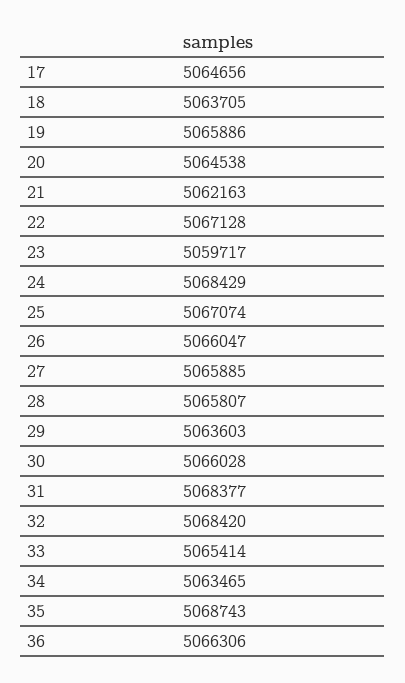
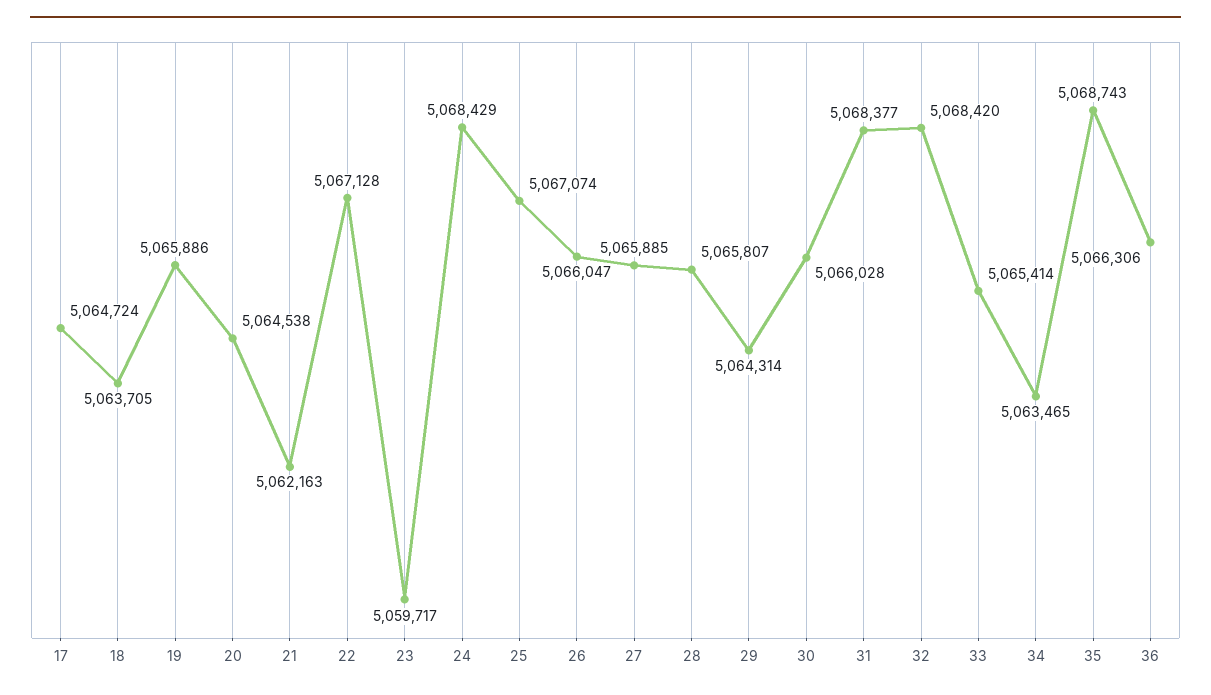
17: 5064656 -> 5064724
29: 5063603 -> 5064314

